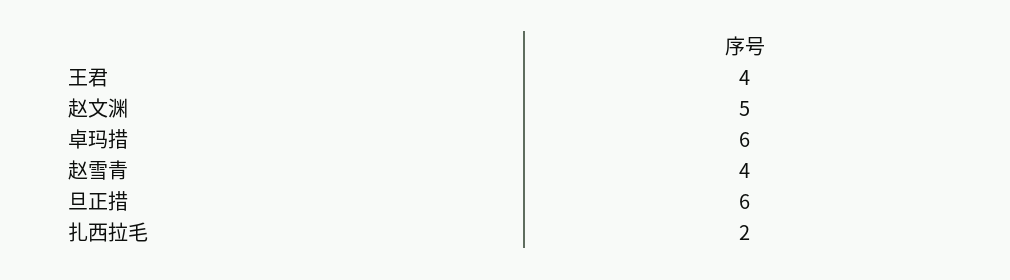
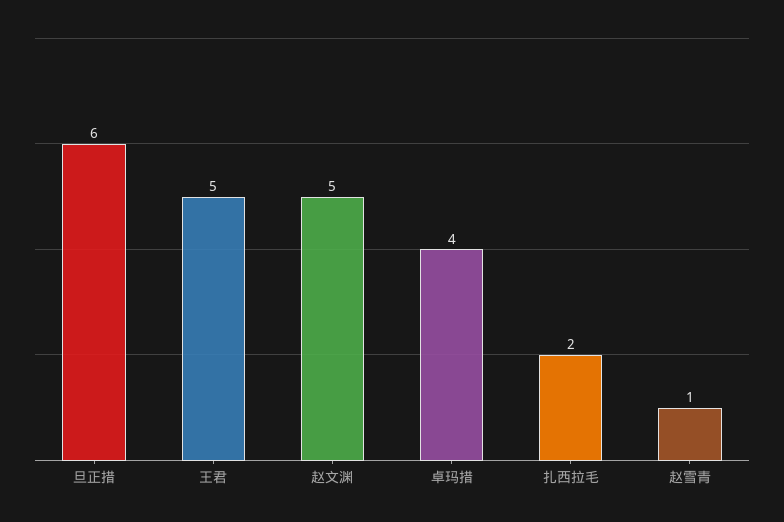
王君: 4 -> 5
卓玛措: 6 -> 4
赵雪青: 4 -> 1

